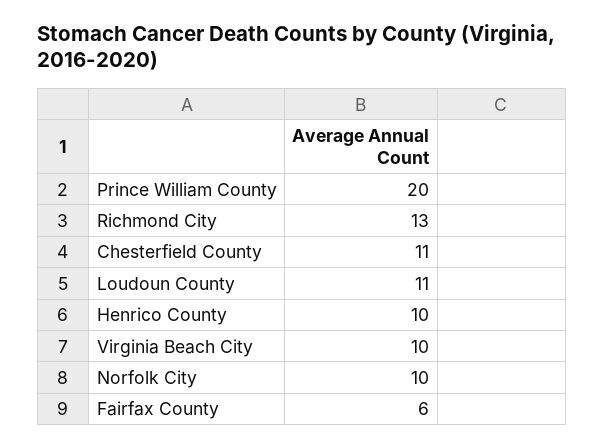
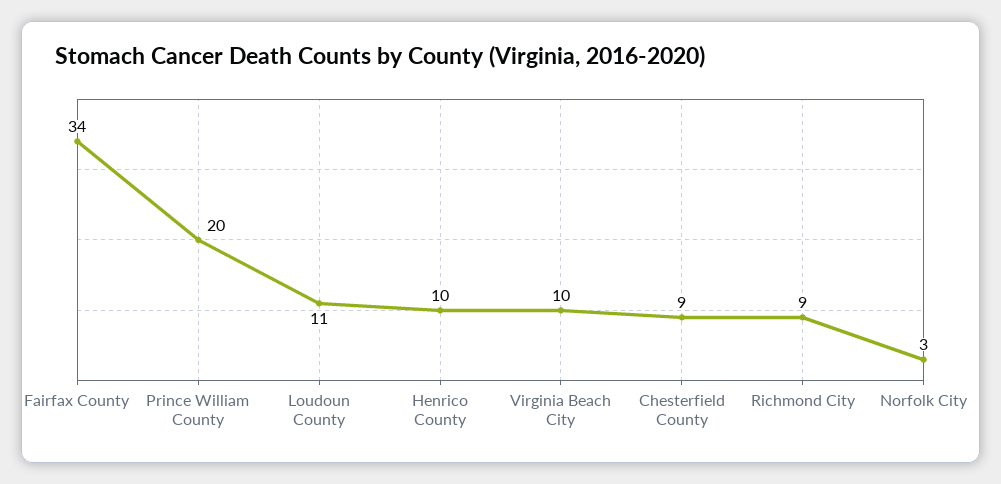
Richmond City: 13 -> 9
Chesterfield County: 11 -> 9
Norfolk City: 10 -> 3
Fairfax County: 6 -> 34

